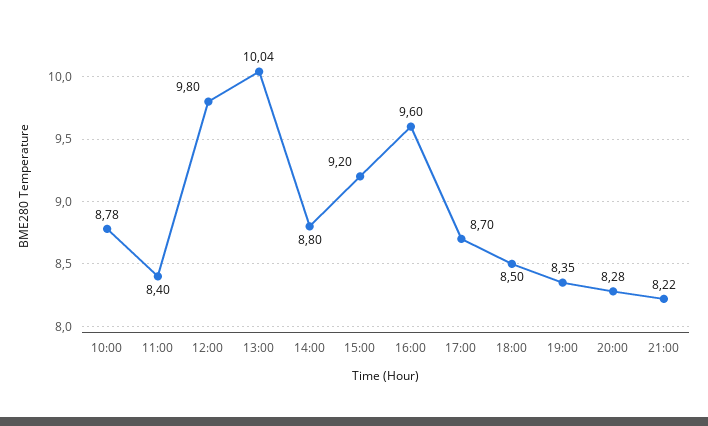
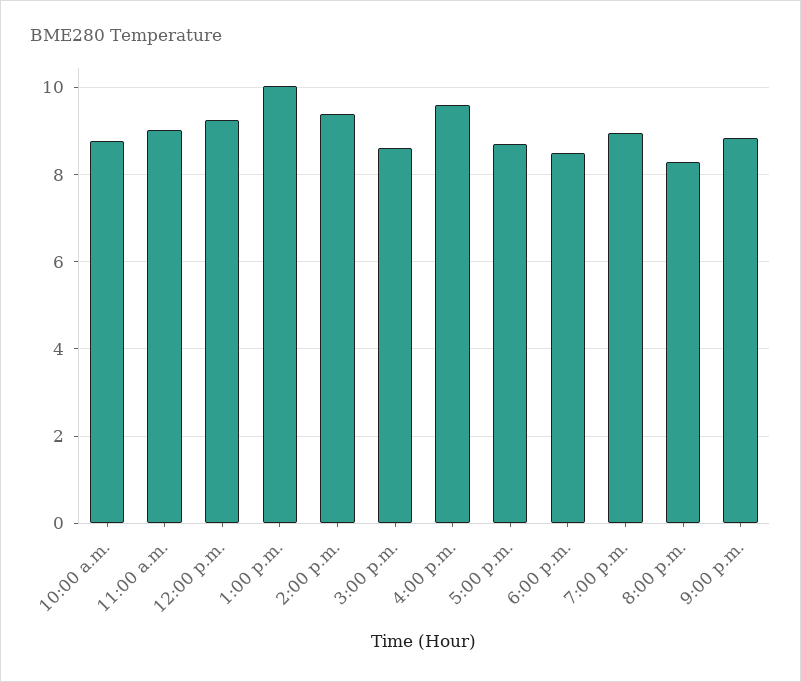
11:00: 8.4 -> 9
12:00: 9.8 -> 9.2
14:00: 8.8 -> 9.4
15:00: 9.2 -> 8.6
19:00: 8.35 -> 9
21:00: 8.22 -> 8.8

